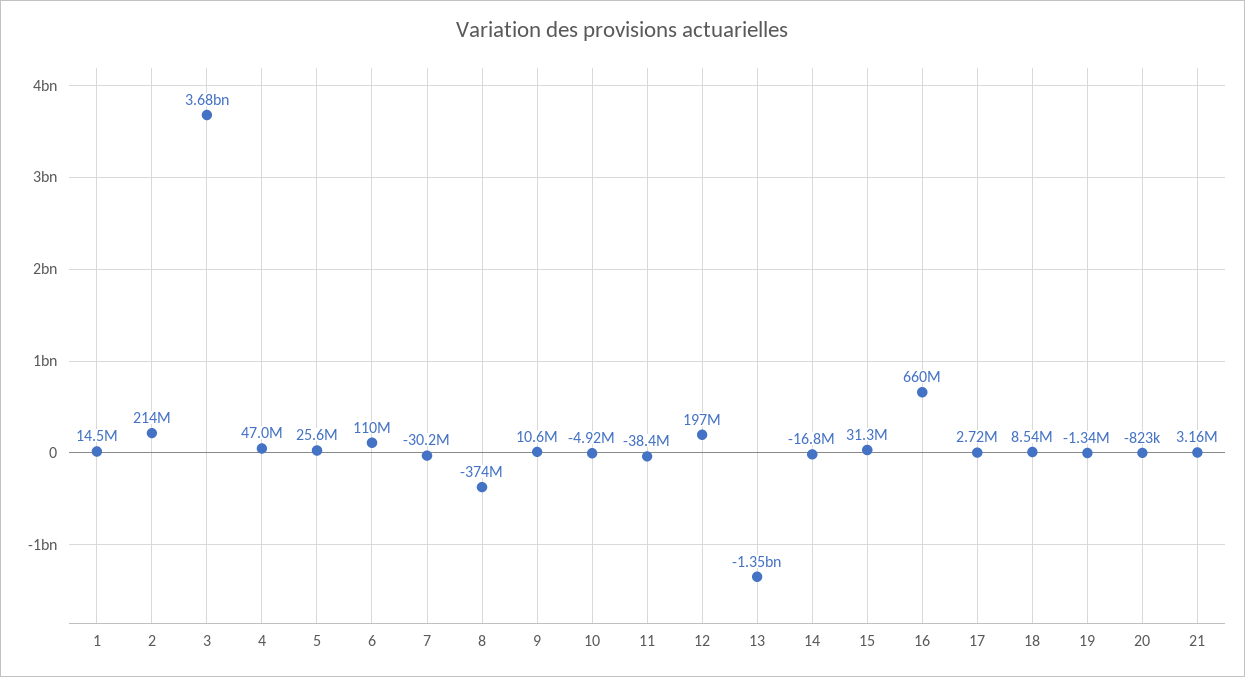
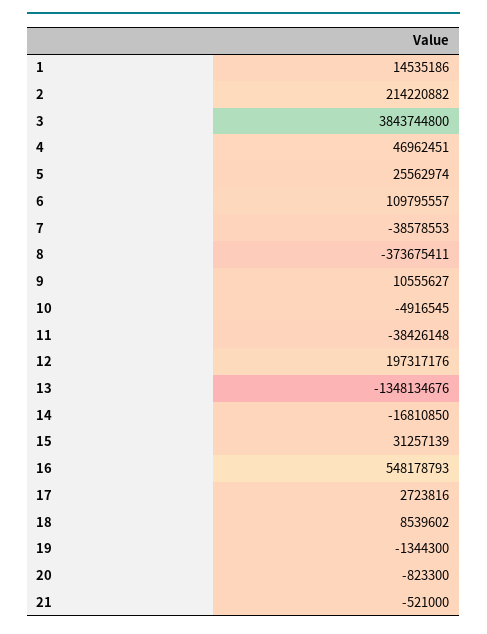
3: 3680000000 -> 3843744800
7: -30200000 -> -38578553
16: 660000000 -> 548178793
21: 3160000 -> -521000

